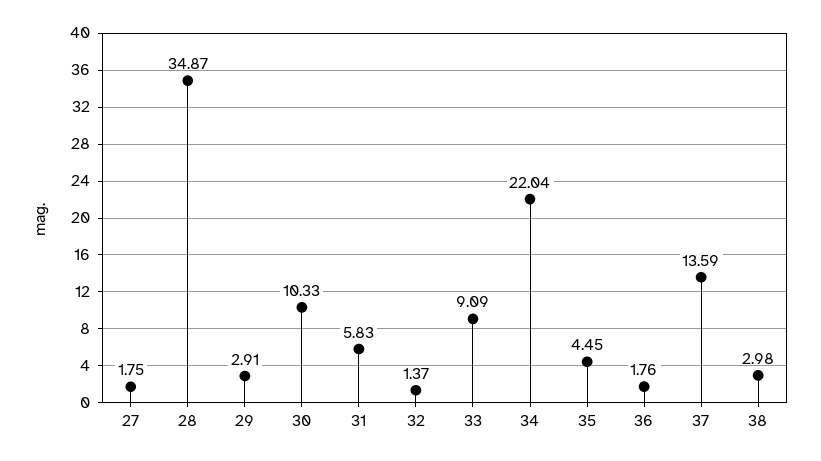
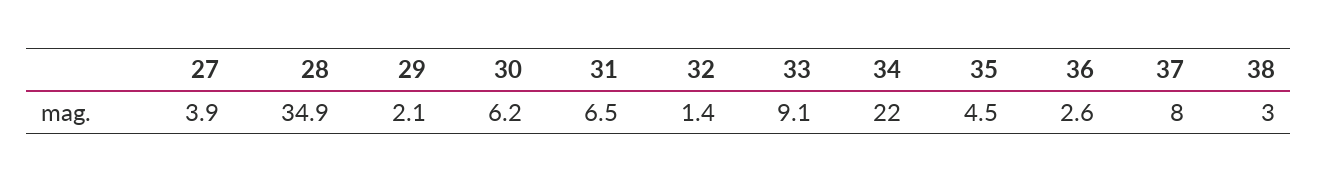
27: 1.75 -> 3.9
29: 2.91 -> 2.1
30: 10.33 -> 6.2
31: 5.83 -> 6.5
36: 1.76 -> 2.6
37: 13.59 -> 8

